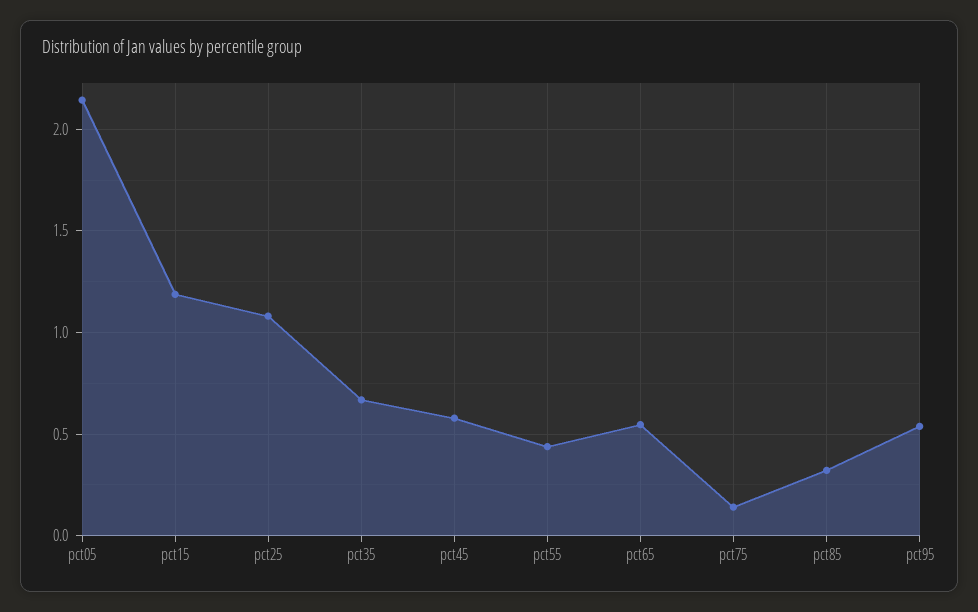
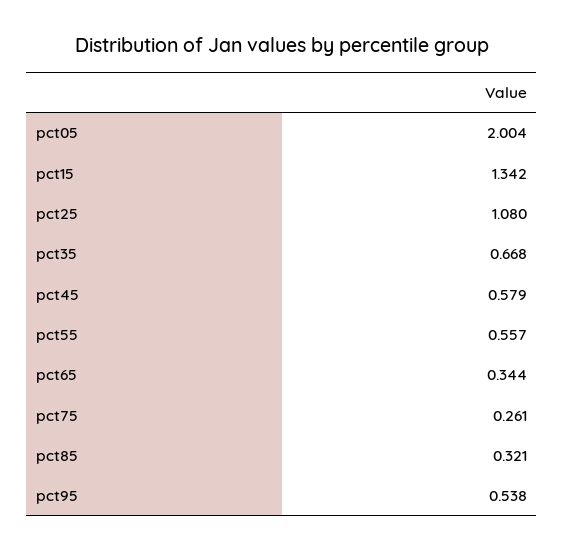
pct05: 2.15 -> 2.004
pct15: 1.2 -> 1.342
pct55: 0.45 -> 0.557
pct65: 0.55 -> 0.344
pct75: 0.15 -> 0.261

